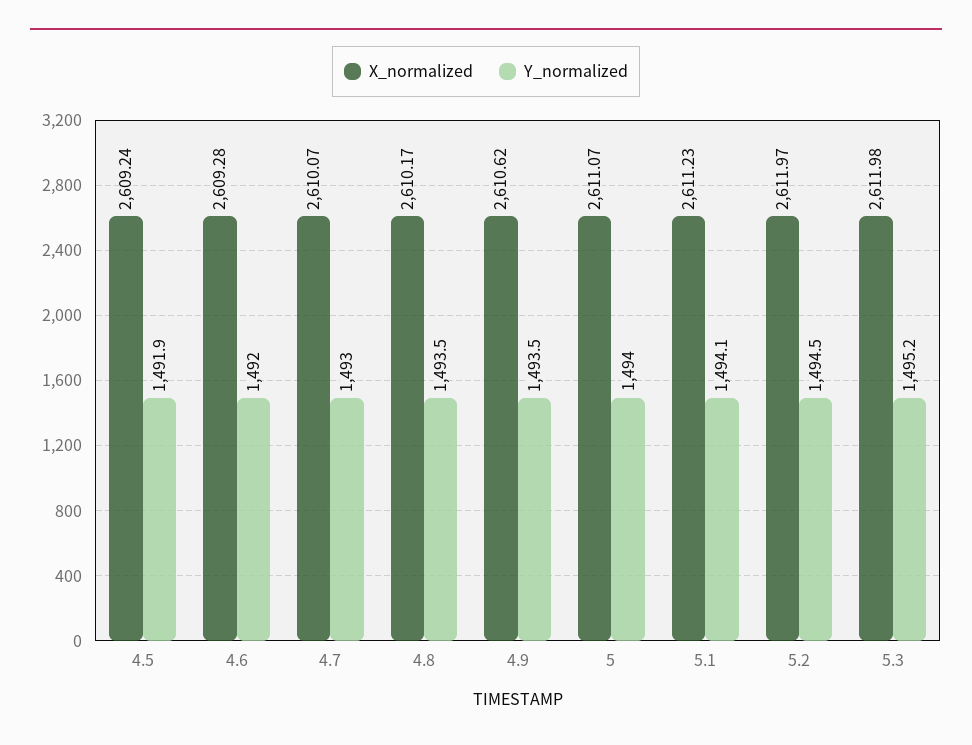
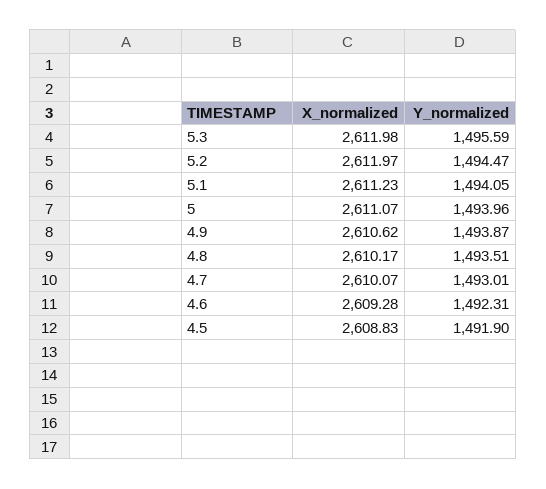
X_normalized, 4.5: 2609.24 -> 2608.83
Y_normalized, 4.6: 1492 -> 1492.31
Y_normalized, 4.9: 1493.5 -> 1493.87
Y_normalized, 5.3: 1495.2 -> 1495.59

